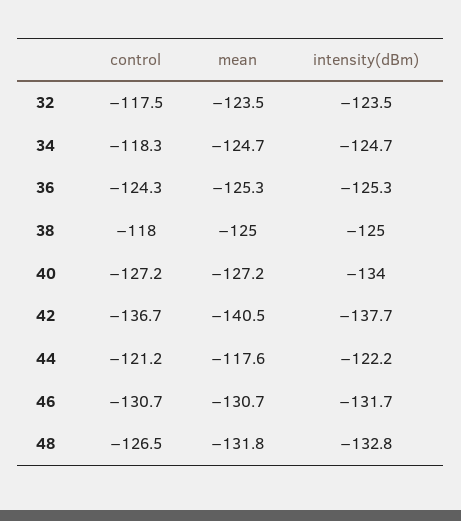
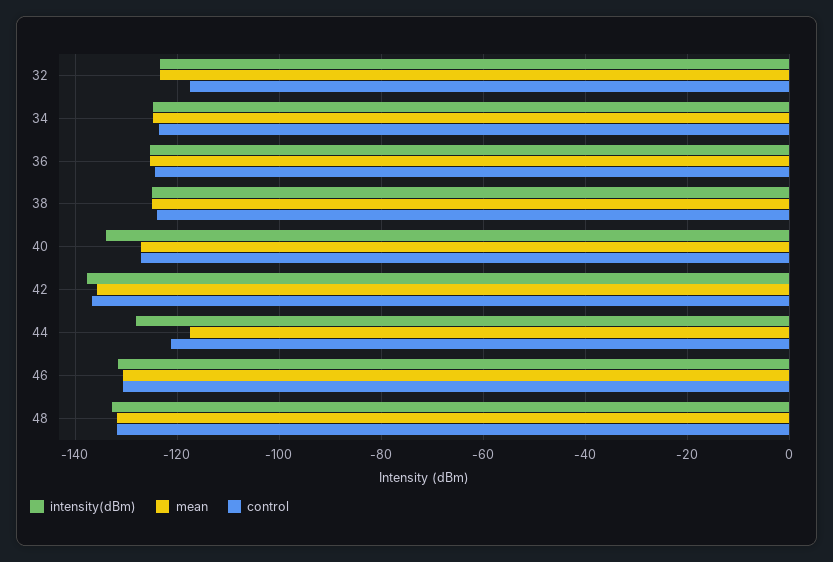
control, 34: -118.3 -> -124
control, 38: -118 -> -124
mean, 42: -140.5 -> -136
intensity(dBm), 44: -122.2 -> -128
control, 48: -126.5 -> -132

